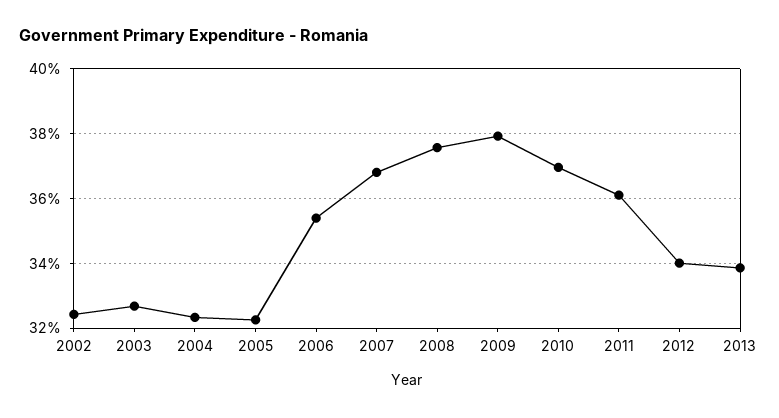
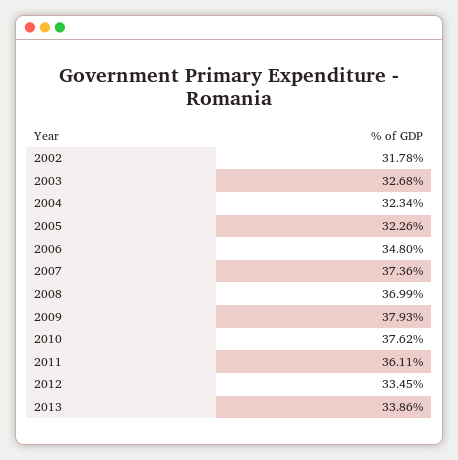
2002: 32.4 -> 31.78
2006: 35.4 -> 34.8
2007: 36.8 -> 37.36
2008: 37.6 -> 36.99
2010: 37 -> 37.62
2012: 34 -> 33.45

